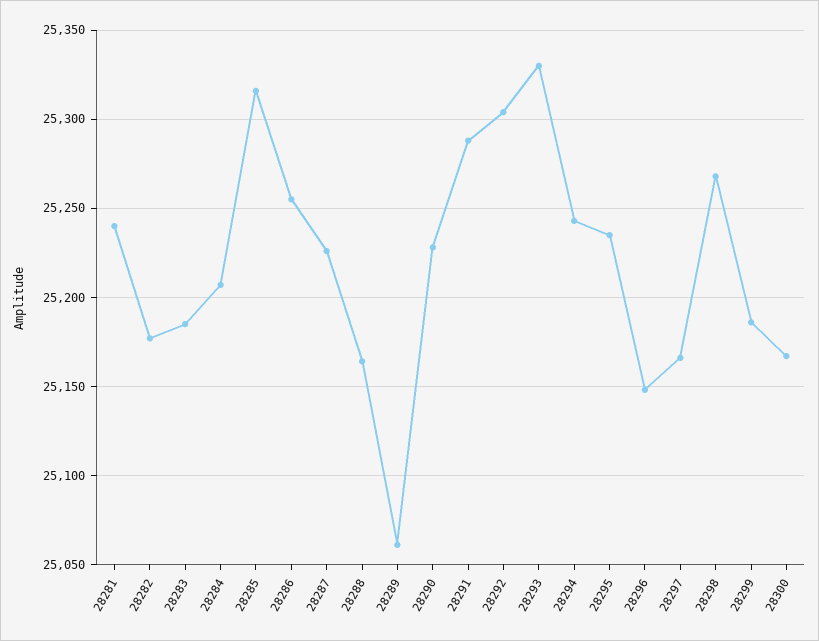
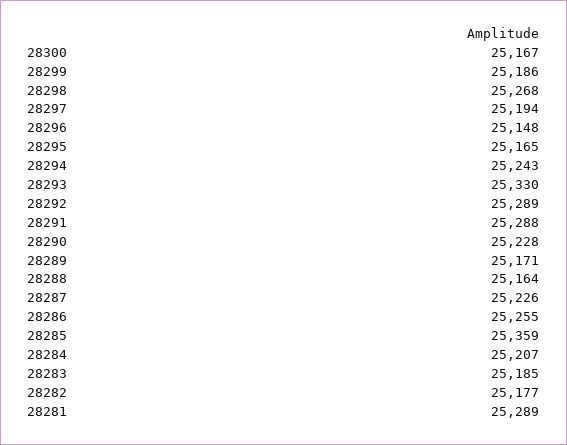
28281: 25240 -> 25289
28285: 25315 -> 25359
28289: 25060 -> 25171
28292: 25305 -> 25289
28295: 25235 -> 25165
28297: 25165 -> 25194

